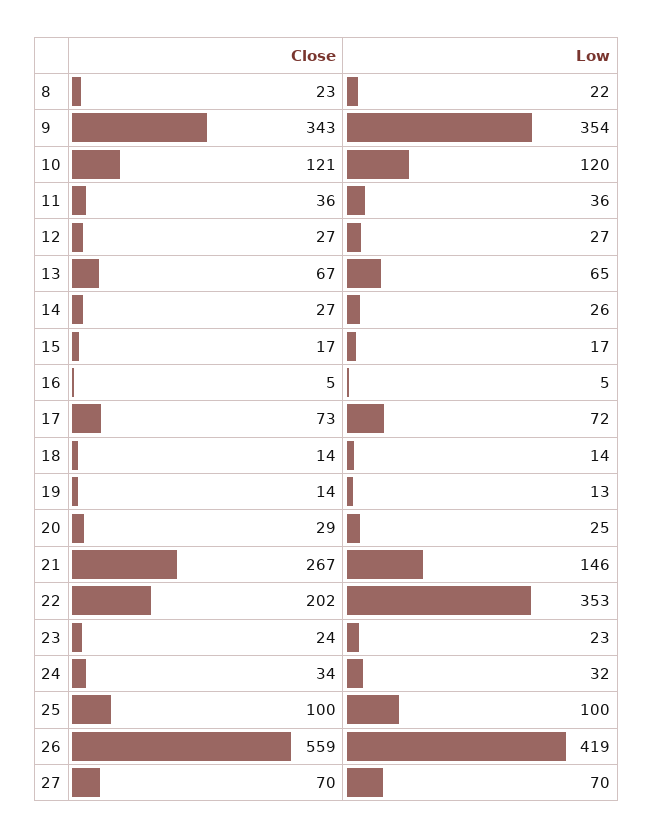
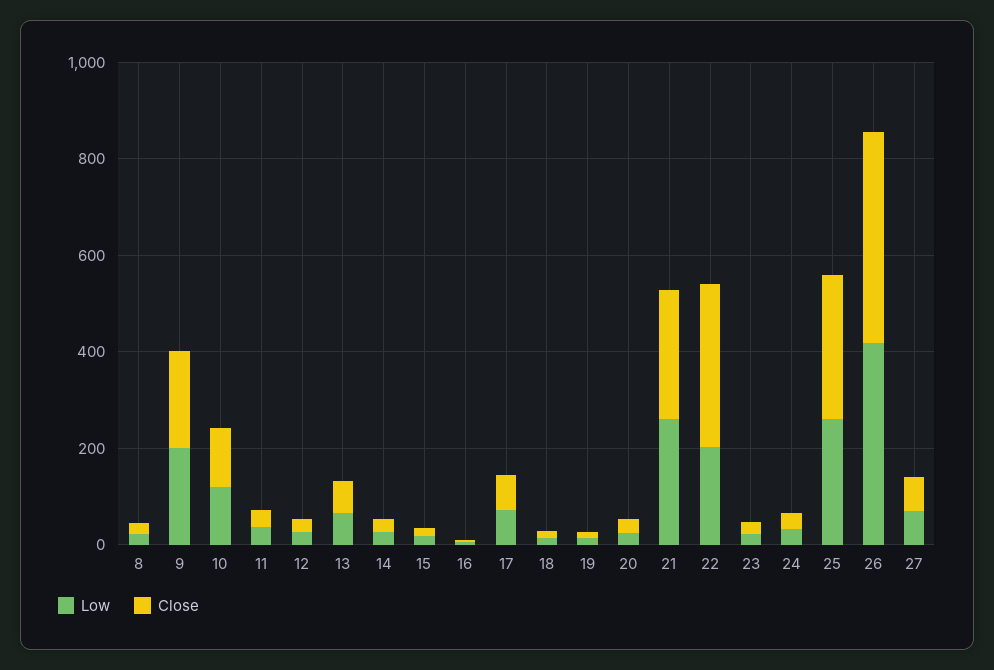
Close, 9: 343 -> 200
Low, 9: 354 -> 200
Low, 21: 146 -> 250
Close, 22: 202 -> 350
Low, 22: 353 -> 200
Close, 25: 100 -> 300
Low, 25: 100 -> 250
Close, 26: 559 -> 450

